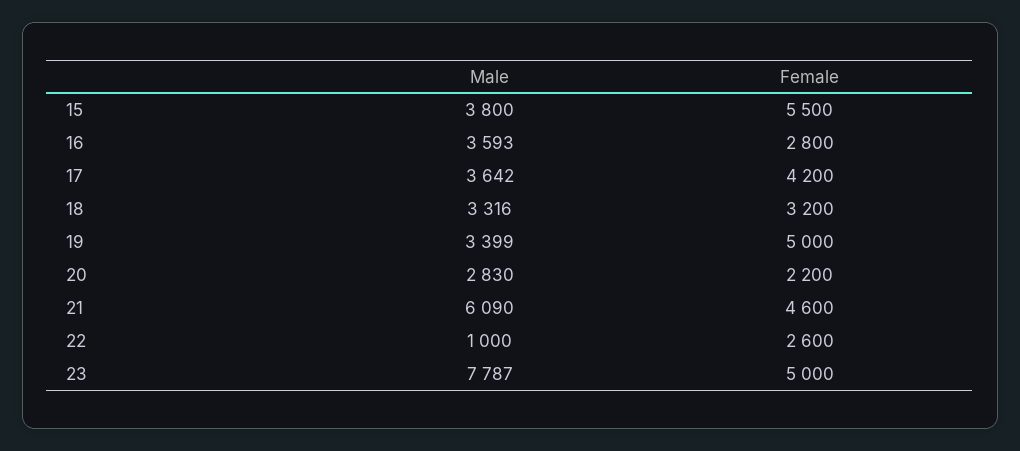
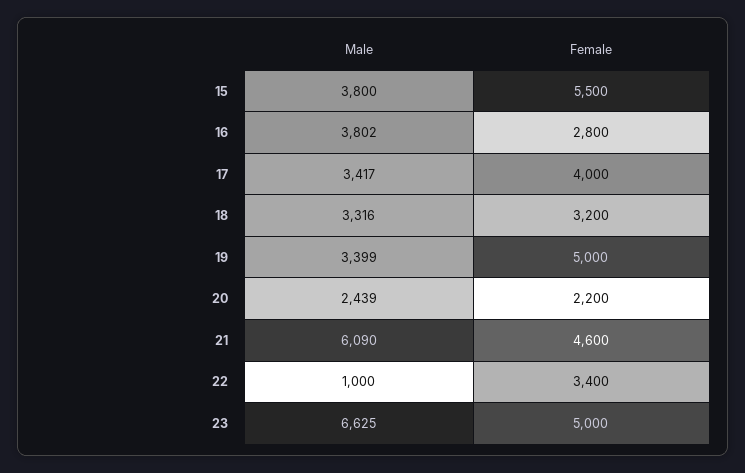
Male, 16: 3593 -> 3802
Male, 17: 3642 -> 3417
Female, 17: 4200 -> 4000
Male, 20: 2830 -> 2439
Female, 22: 2600 -> 3400
Male, 23: 7787 -> 6625

